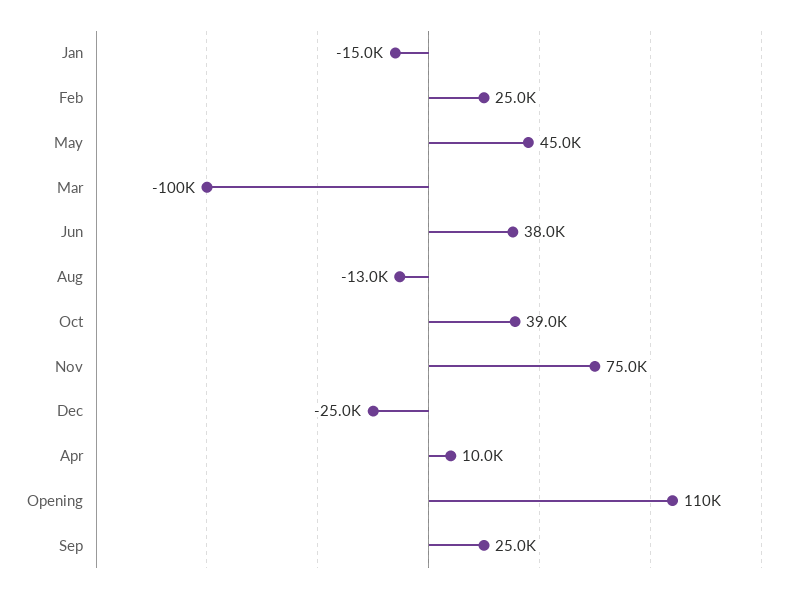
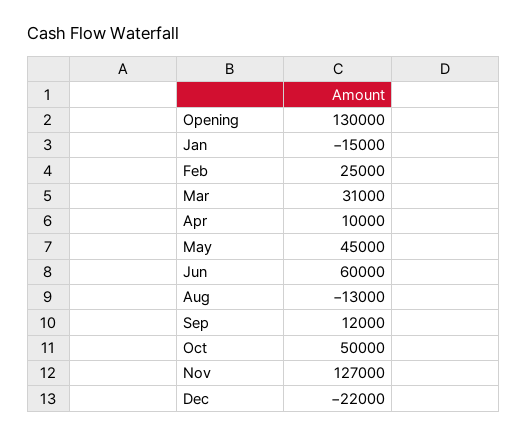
Mar: -100000 -> 31000
Jun: 38000 -> 60000
Oct: 39000 -> 50000
Nov: 75000 -> 127000
Dec: -25000 -> -22000
Opening: 110000 -> 130000
Sep: 25000 -> 12000

